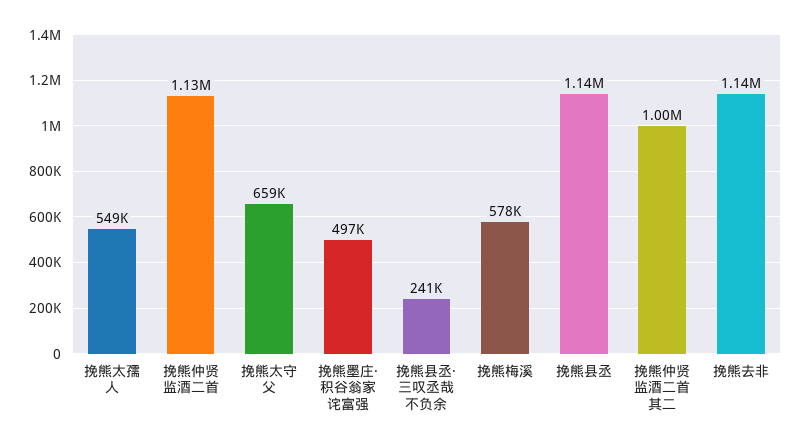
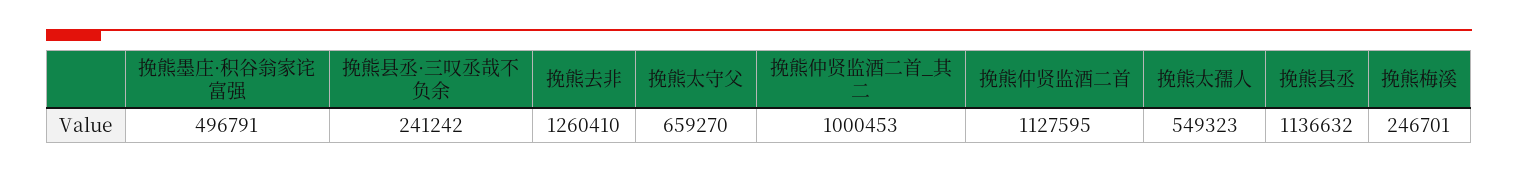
挽熊梅溪: 578000 -> 246701
挽熊去非: 1140000 -> 1260410

